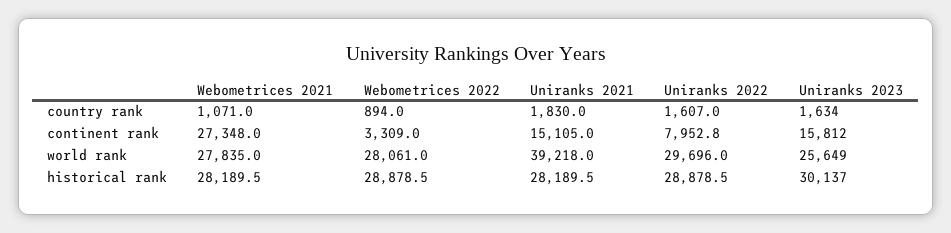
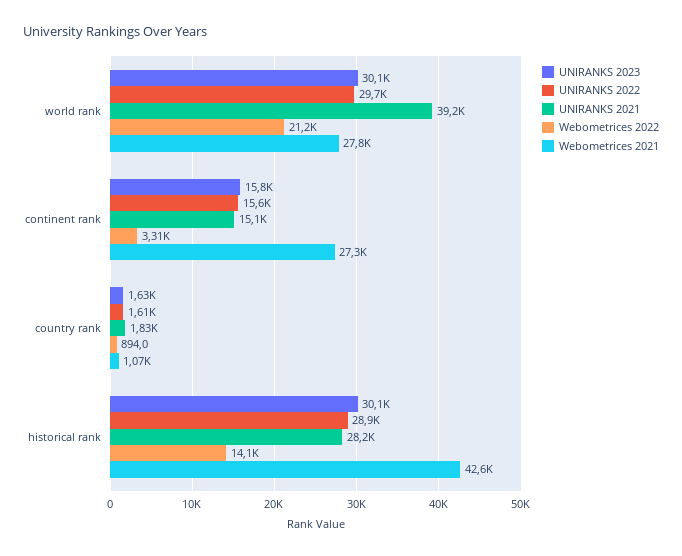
Uniranks 2022, continent rank: 7952.8 -> 15600
Webometrices 2022, world rank: 28061 -> 21200
Uniranks 2023, world rank: 25649 -> 30100
Webometrices 2021, historical rank: 28189.5 -> 42600
Webometrices 2022, historical rank: 28878.5 -> 14100

